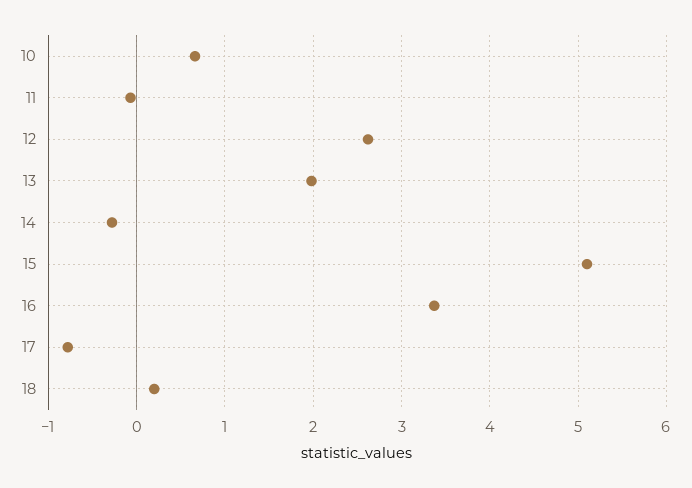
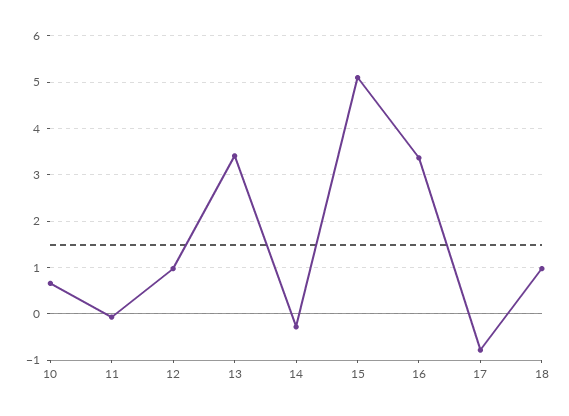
12: 2.6 -> 1
13: 2 -> 3.4
18: 0.2 -> 1

